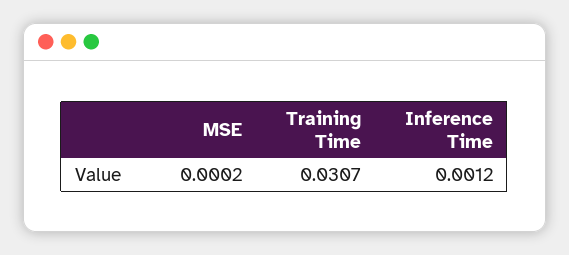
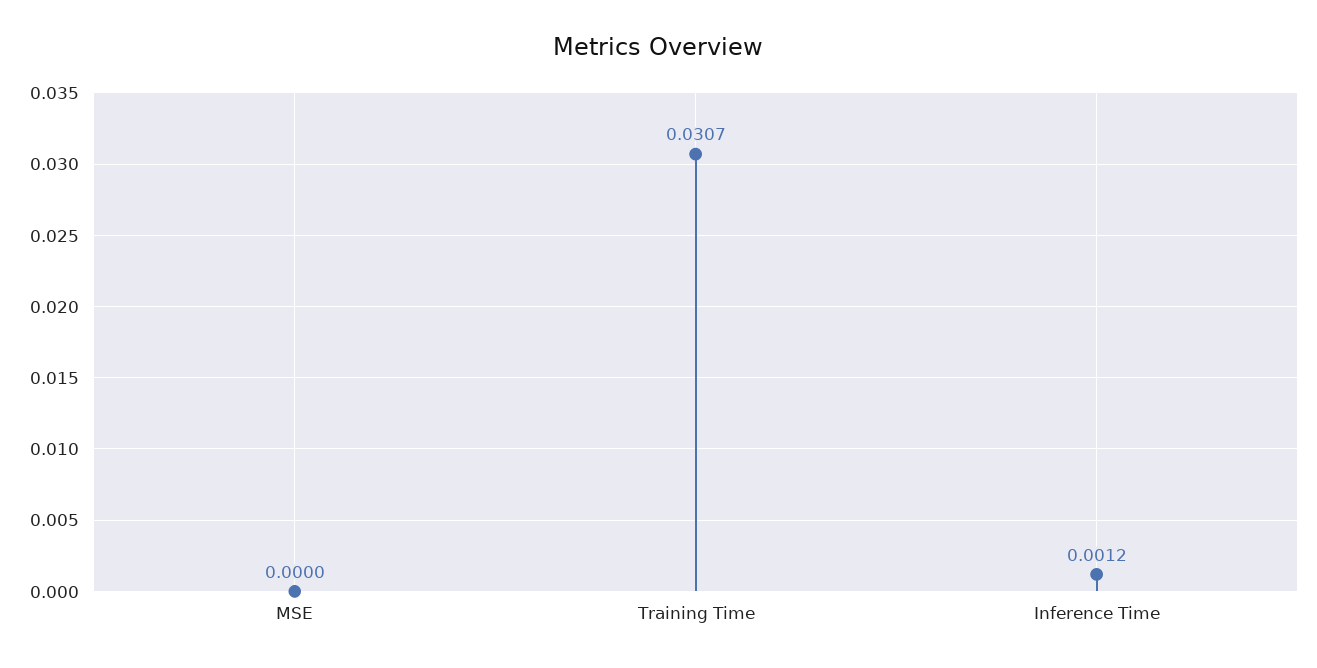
MSE: 0.0002 -> 0

